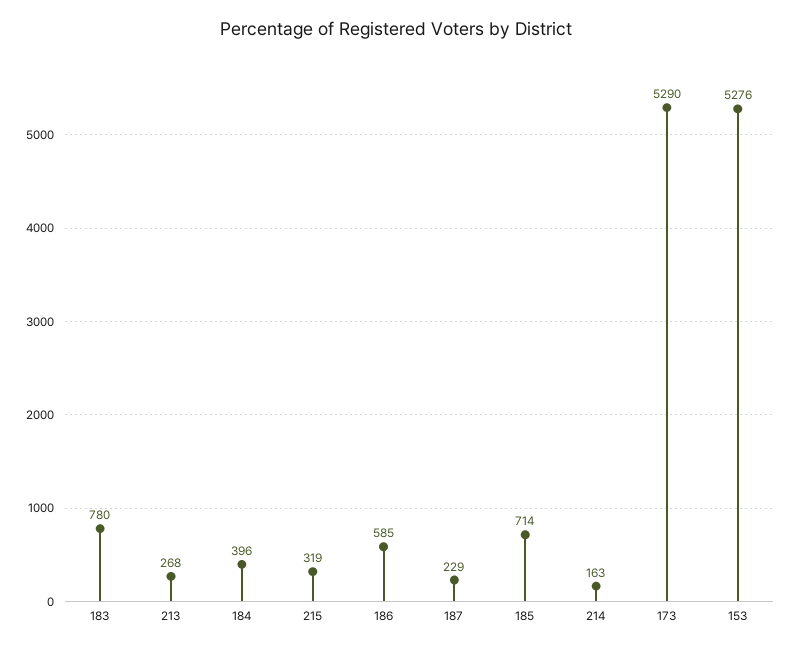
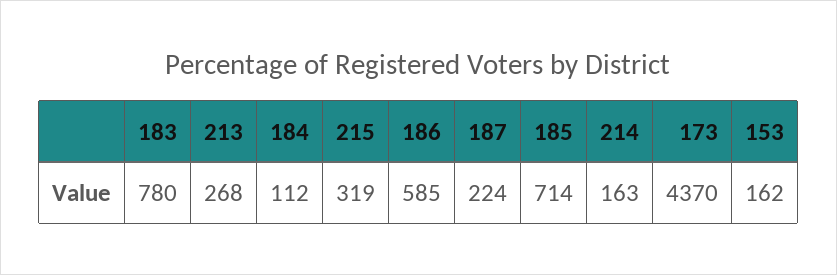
184: 396 -> 112
187: 229 -> 224
173: 5290 -> 4370
153: 5276 -> 162

